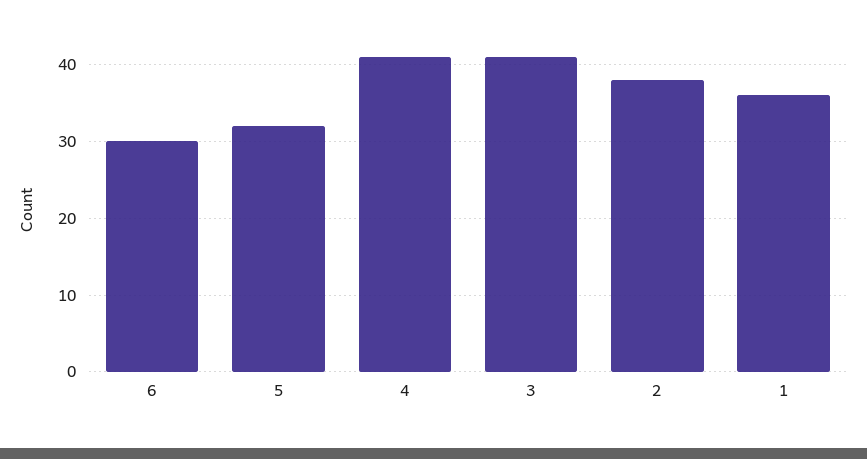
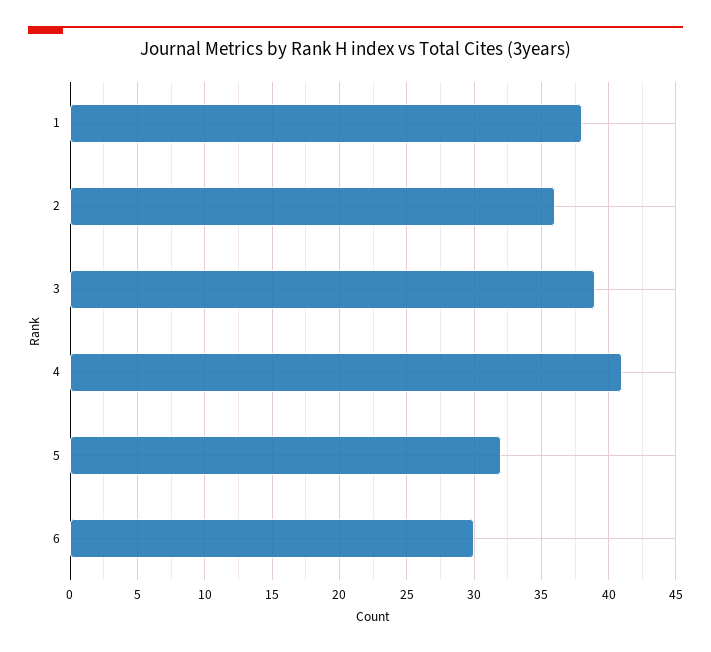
3: 41 -> 39
2: 38 -> 36
1: 36 -> 38

